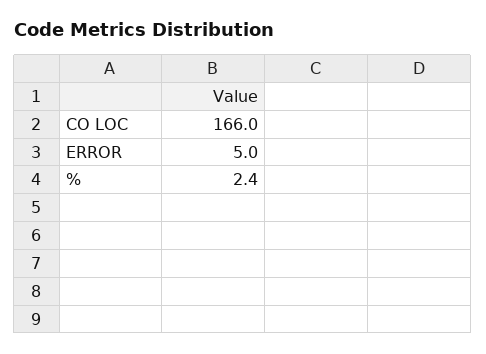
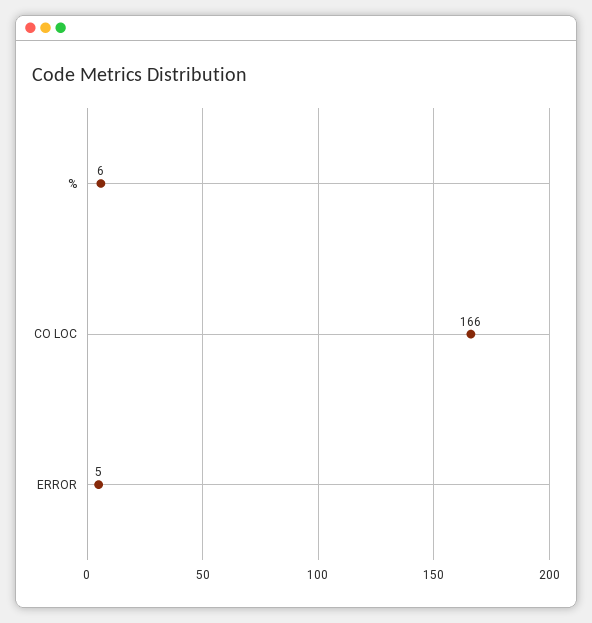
%: 2.4 -> 6

